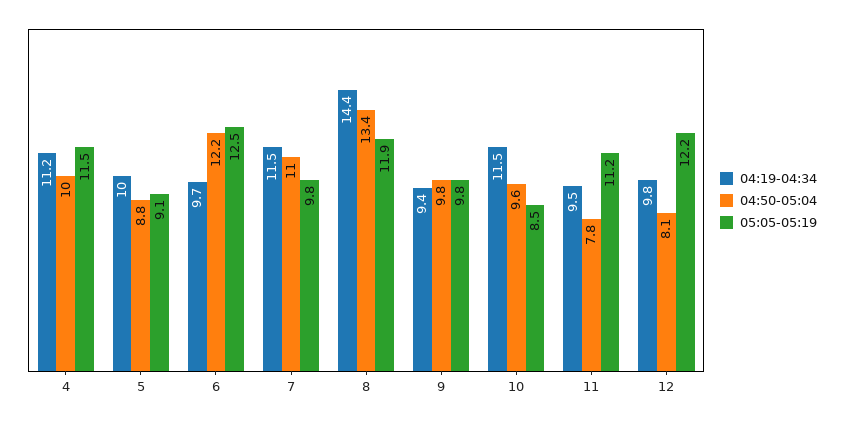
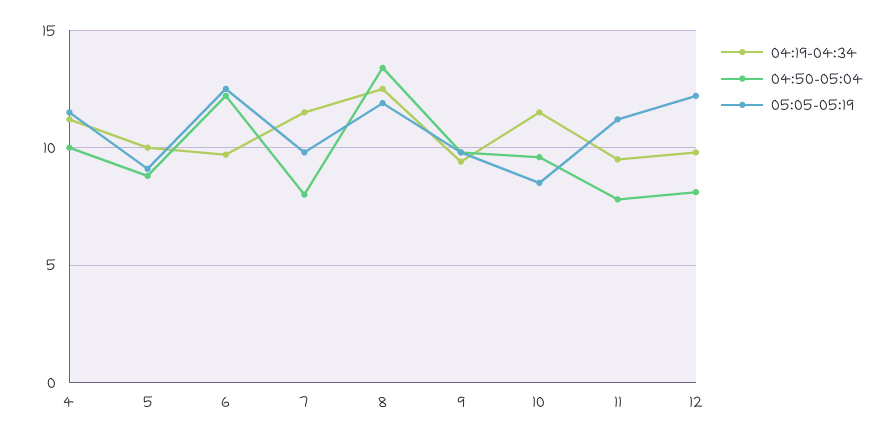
04:50-05:04, 7: 11 -> 8
04:19-04:34, 8: 14.4 -> 12.5

